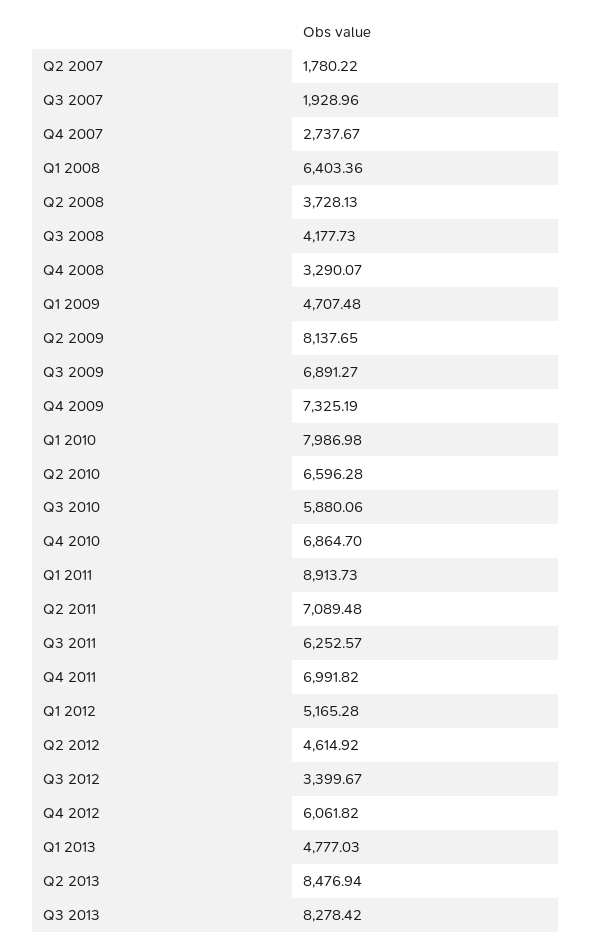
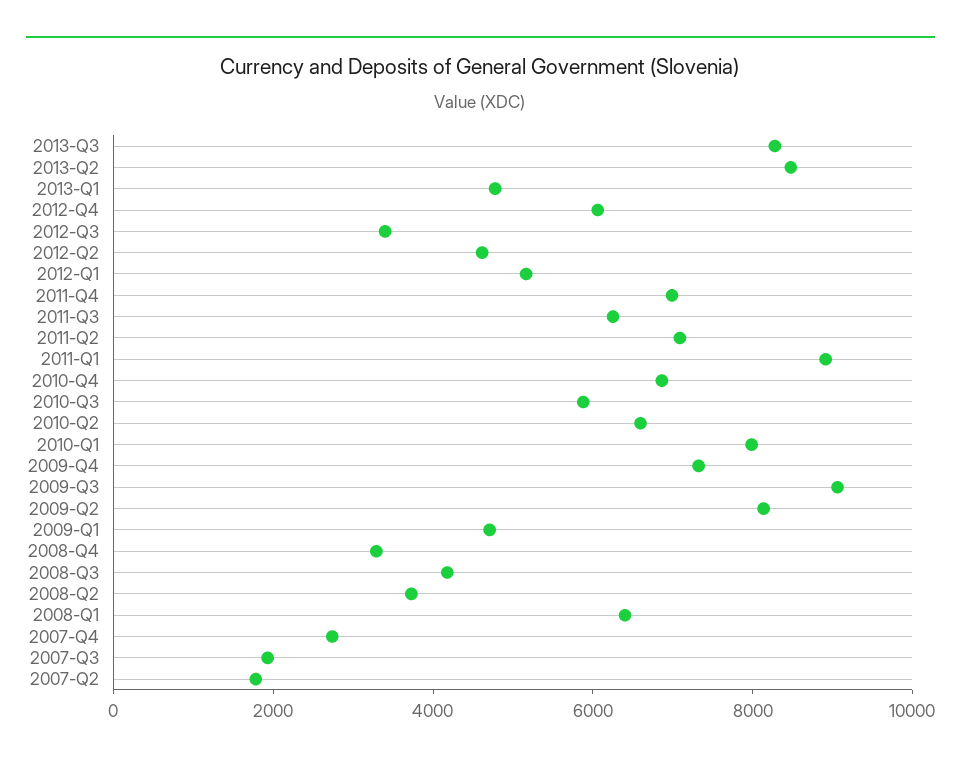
Q3 2009: 6891.27 -> 9000

